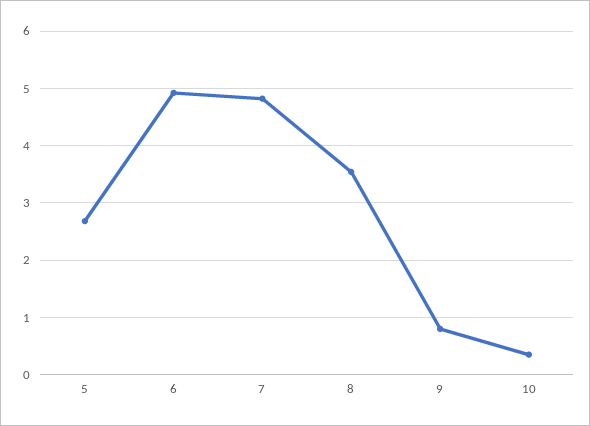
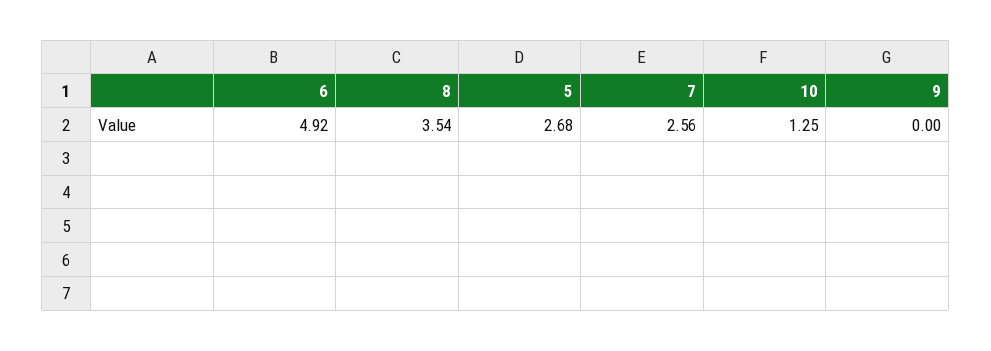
7: 4.8 -> 2.56
9: 0.8 -> 0
10: 0.4 -> 1.25

